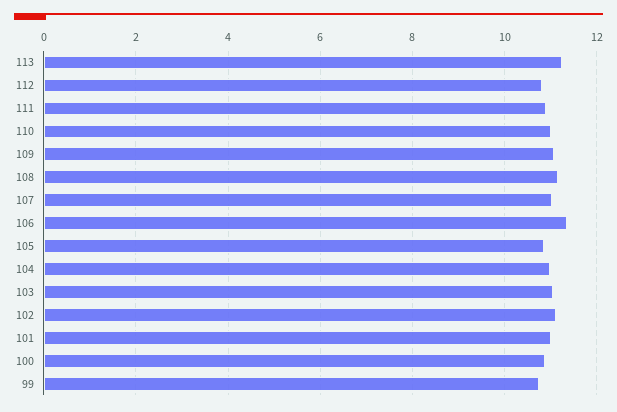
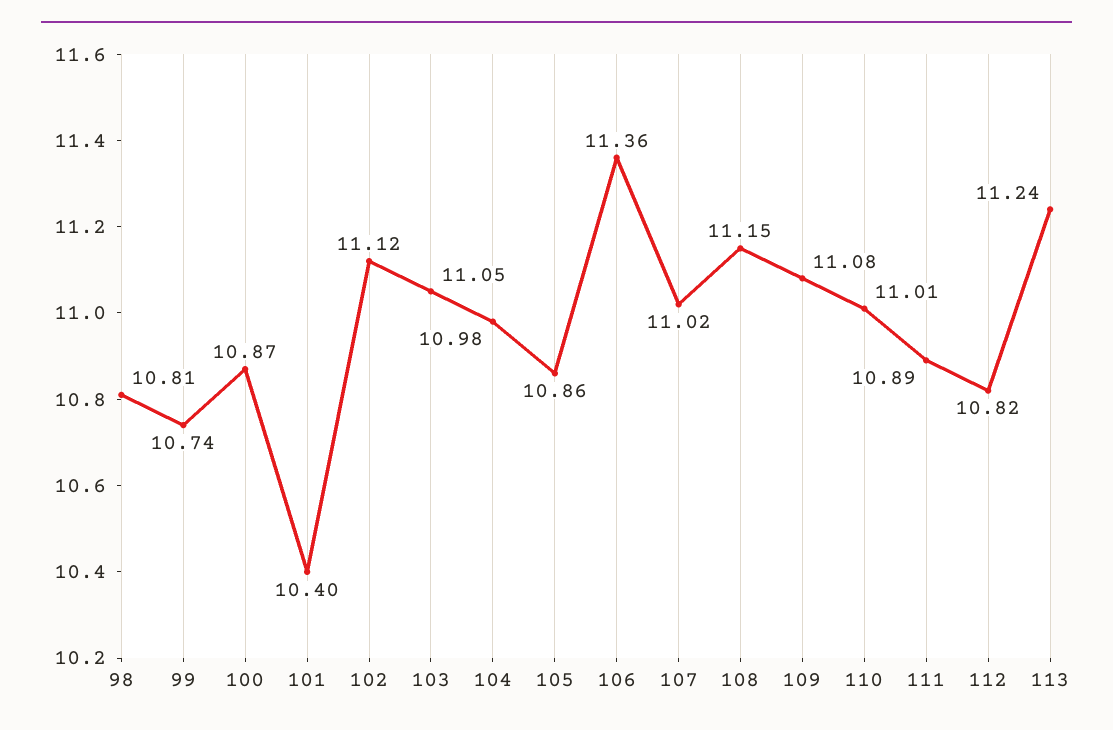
101: 11 -> 10.4
98: none -> 10.81

